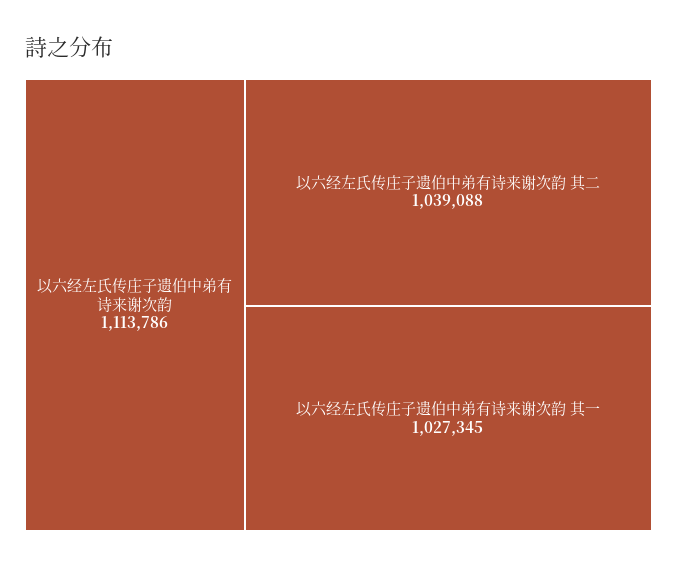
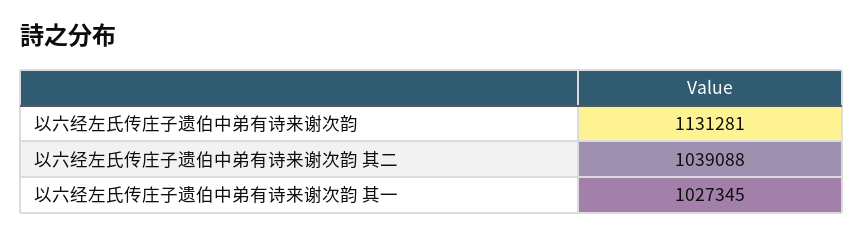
以六经左氏传庄子遗伯中弟有诗来谢次韵: 1113786 -> 1131281

